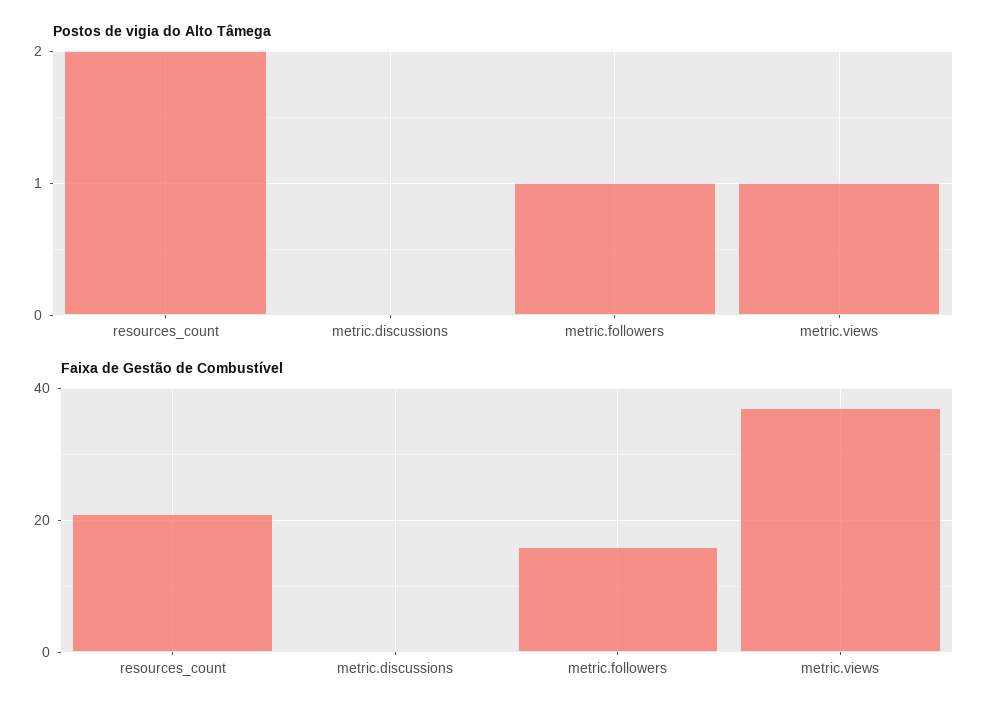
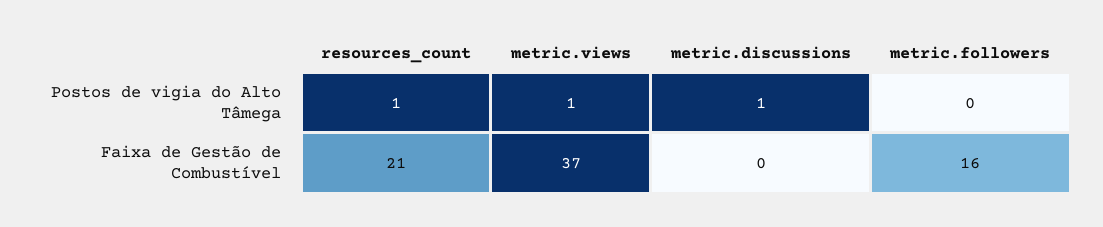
Postos de vigia do Alto Tâmega, resources_count: 2 -> 1
Postos de vigia do Alto Tâmega, metric.discussions: 0 -> 1
Postos de vigia do Alto Tâmega, metric.followers: 1 -> 0

